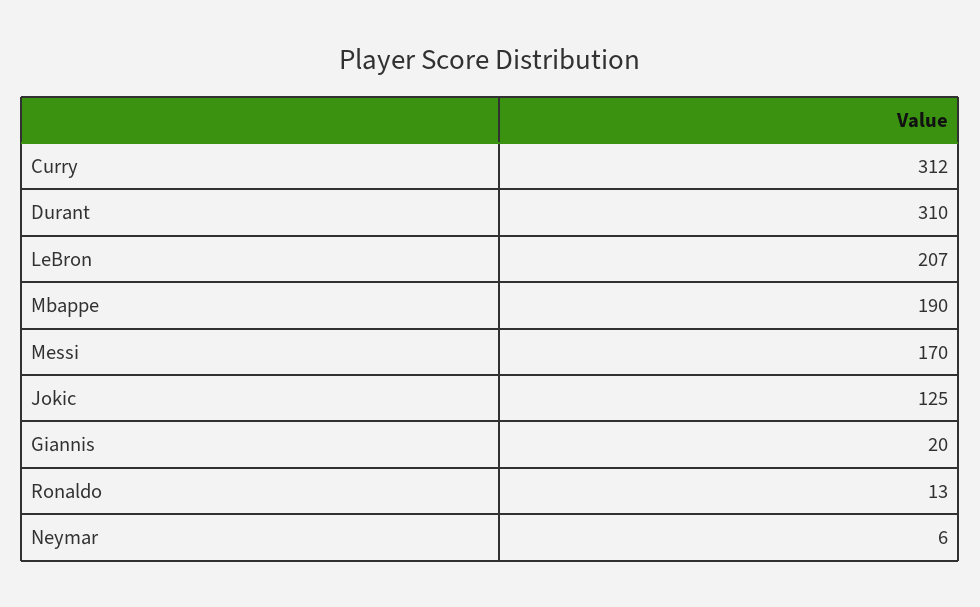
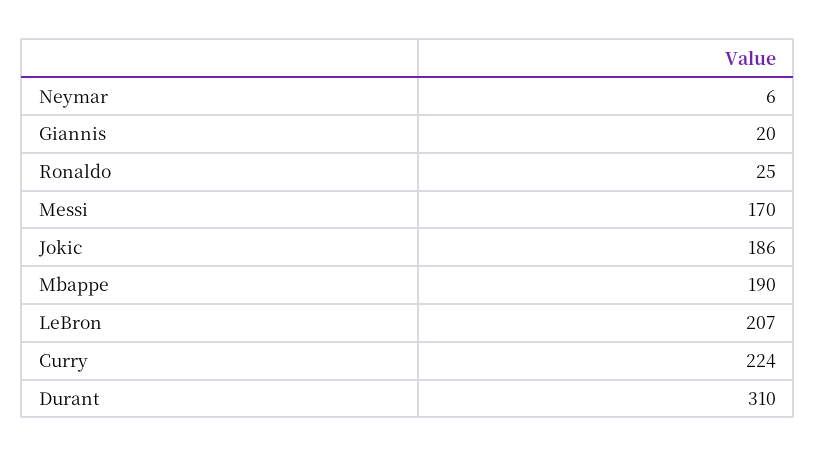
Curry: 312 -> 224
Jokic: 125 -> 186
Ronaldo: 13 -> 25

